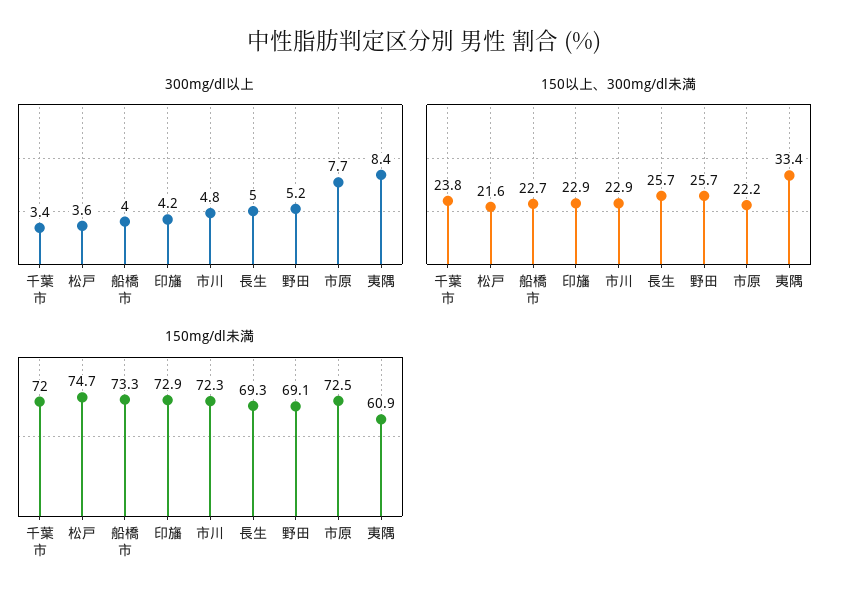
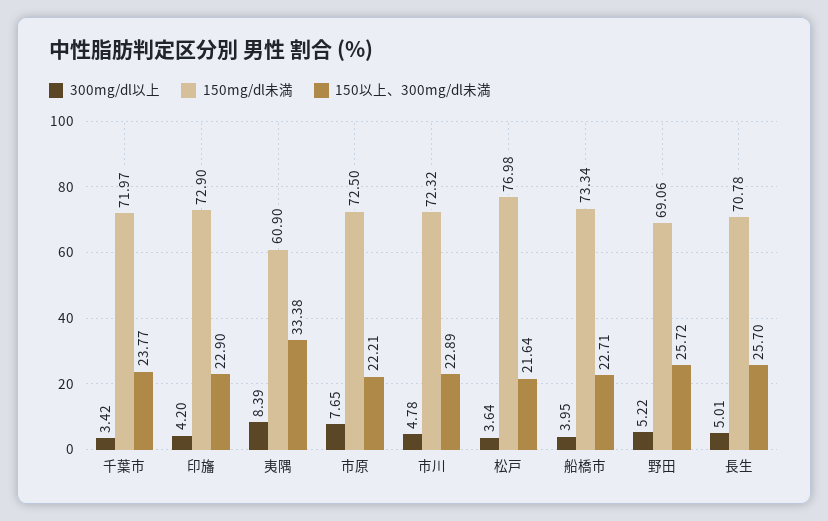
150mg/dl未満, 松戸: 74.7 -> 76.98
150mg/dl未満, 長生: 69.3 -> 70.78

